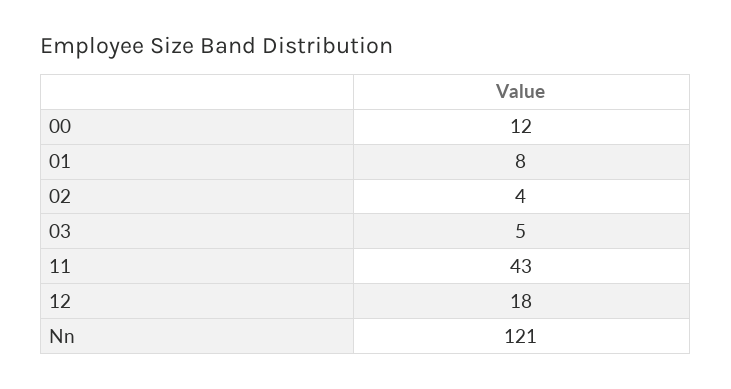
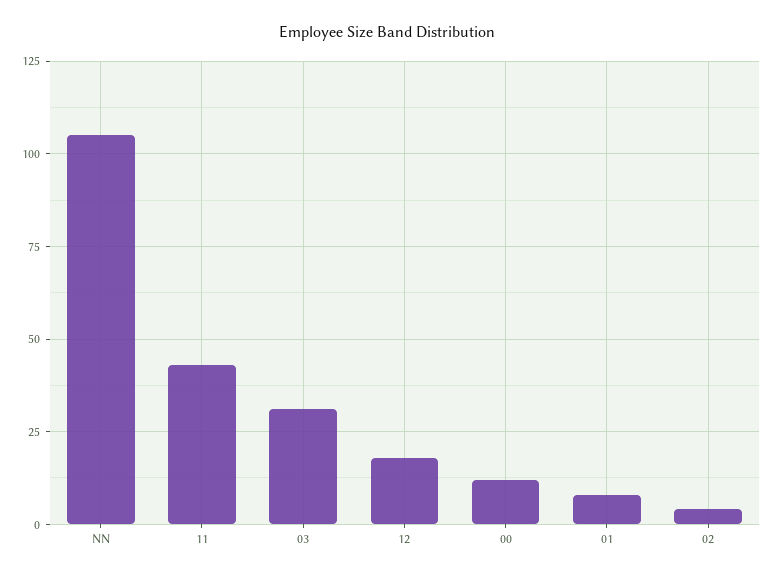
03: 5 -> 30
Nn: 121 -> 105

